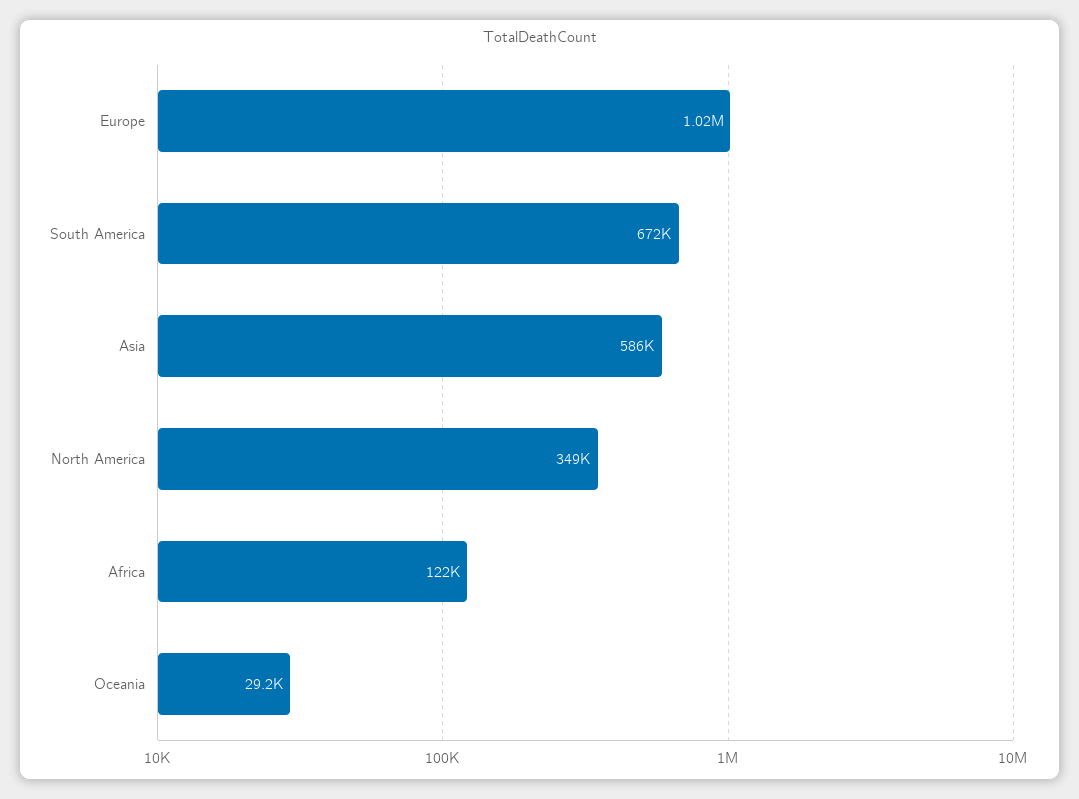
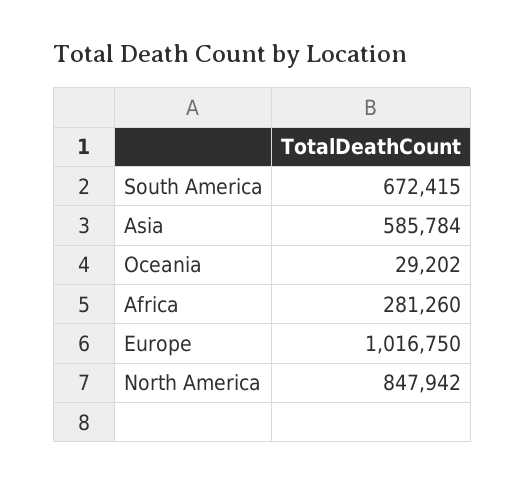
North America: 349000 -> 847942
Africa: 122000 -> 281260

